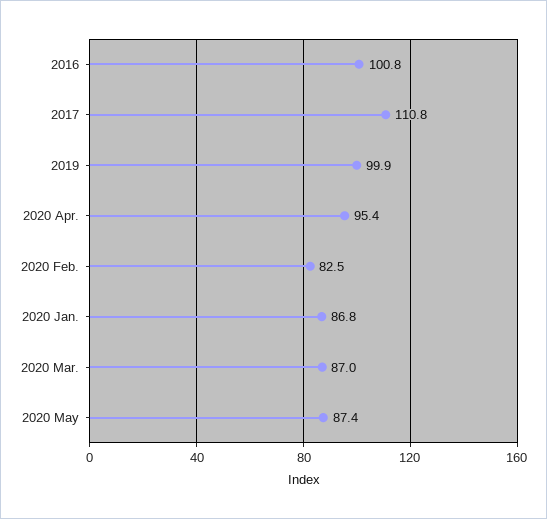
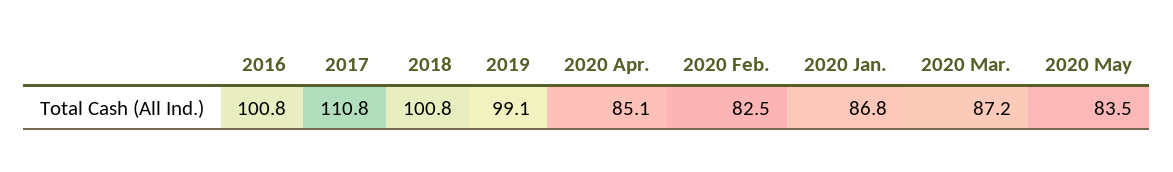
2019: 99.9 -> 99.1
2020 Apr.: 95.4 -> 85.1
2020 Mar.: 87 -> 87.2
2020 May: 87.4 -> 83.5
2018: none -> 100.8

